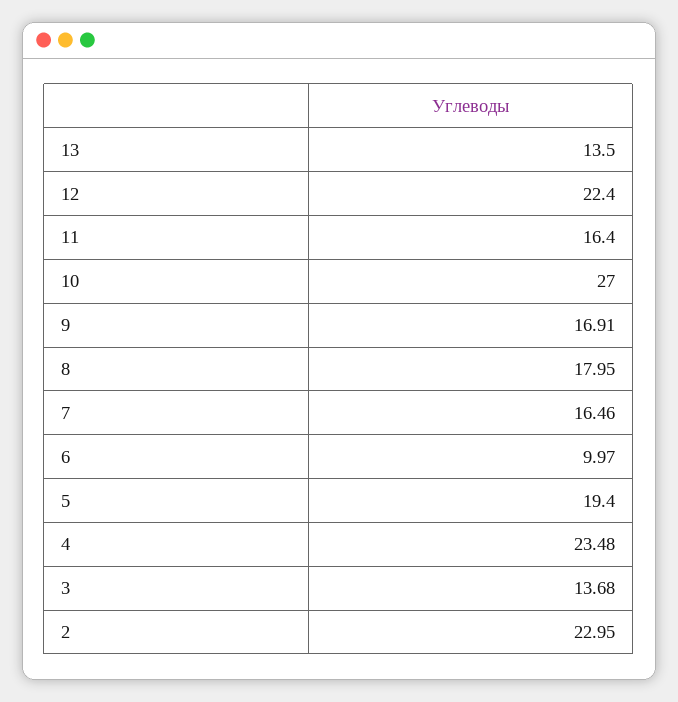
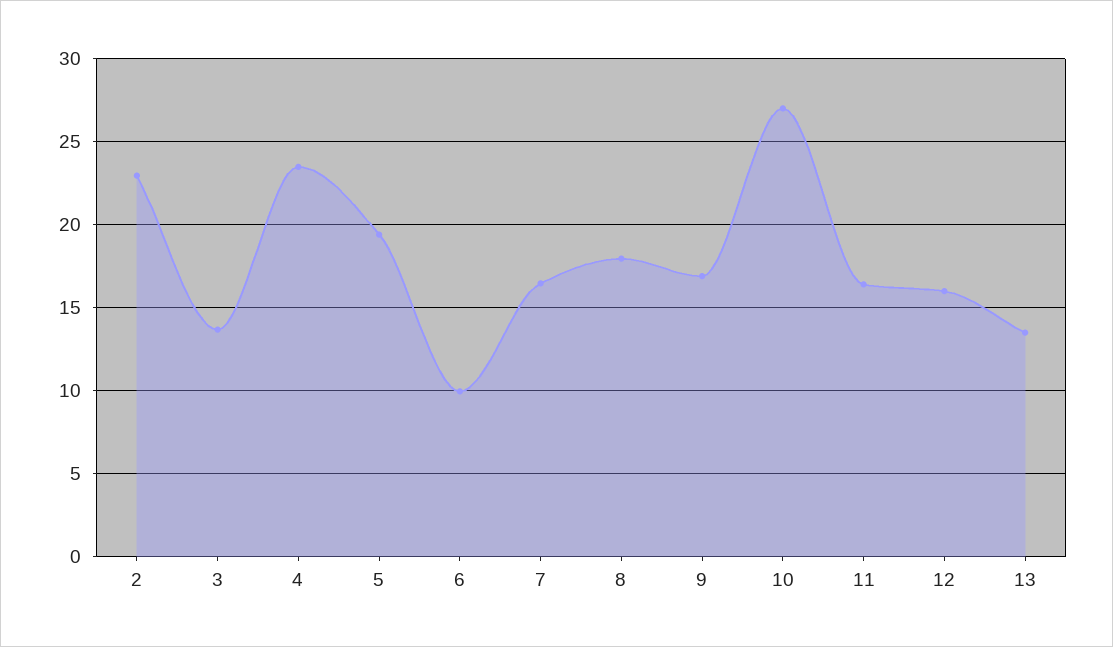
12: 22.4 -> 16

